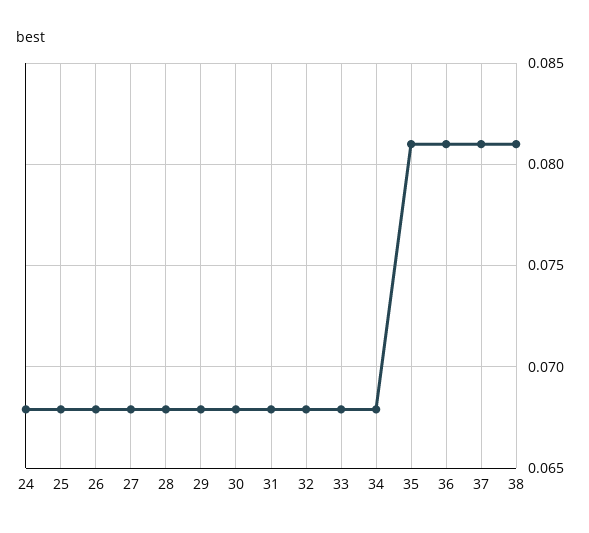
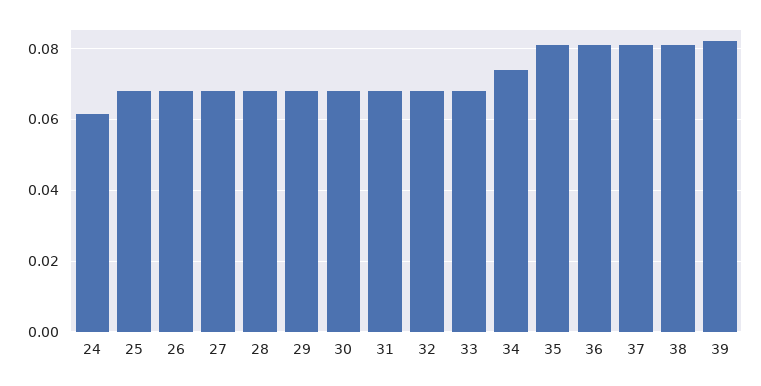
24: 0.068 -> 0.062
34: 0.068 -> 0.074
39: none -> 0.082

